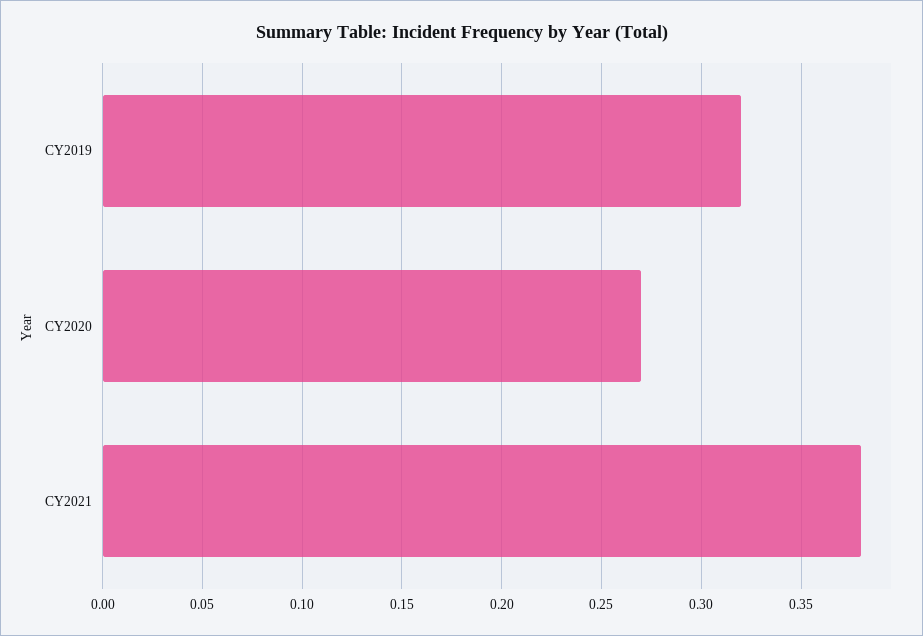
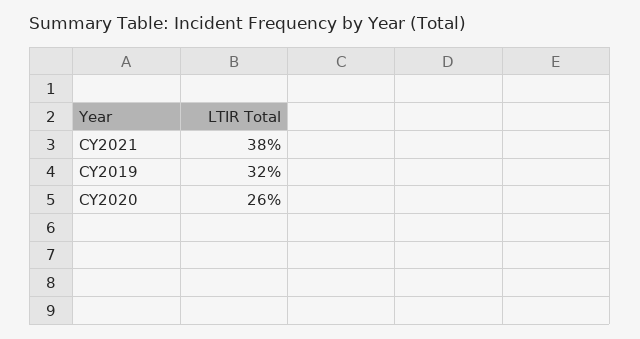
CY2020: 0.27 -> 0.26

